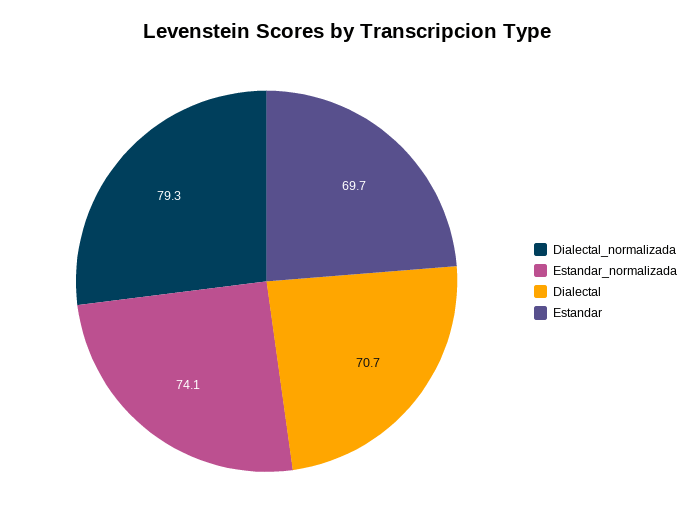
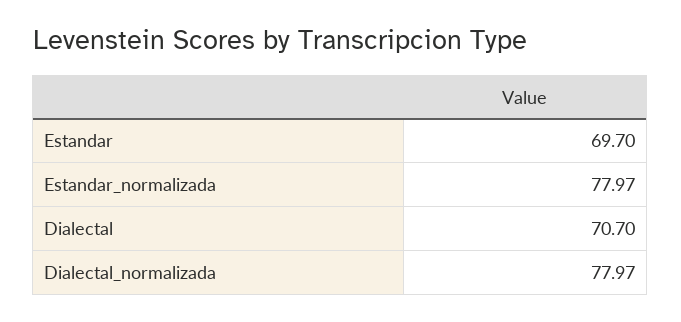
Dialectal_normalizada: 79.3 -> 77.97
Estandar_normalizada: 74.1 -> 77.97

